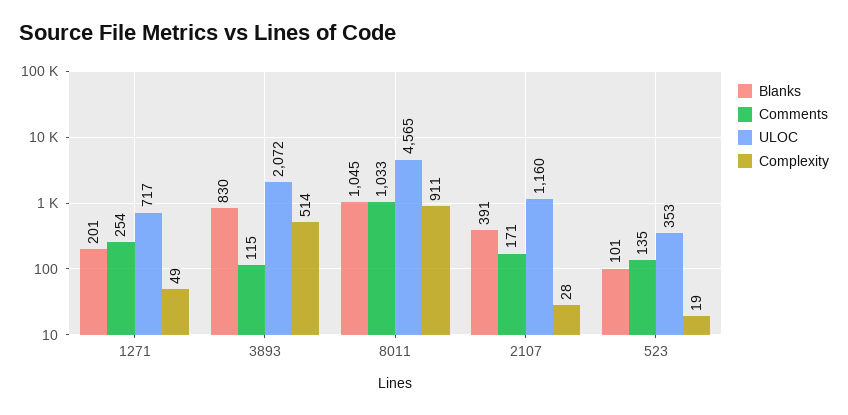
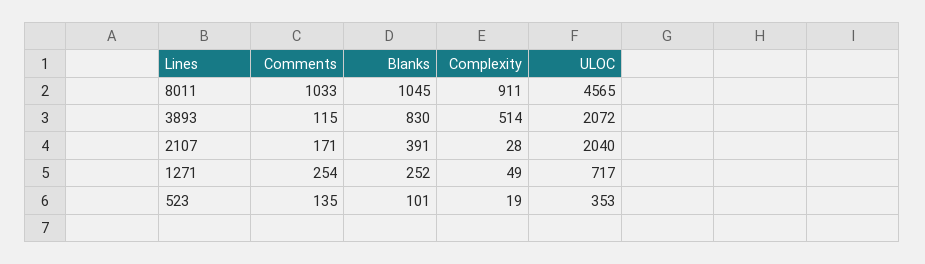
Blanks, 1271: 201 -> 252
ULOC, 2107: 1160 -> 2040

